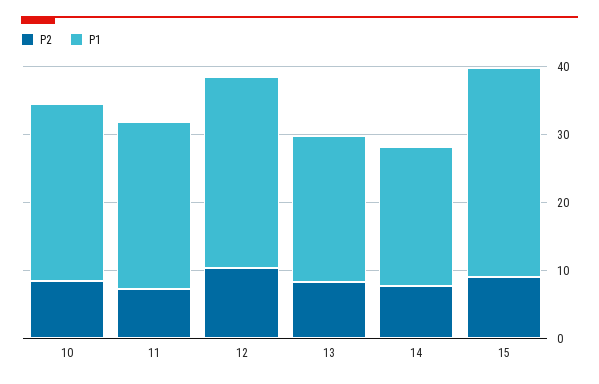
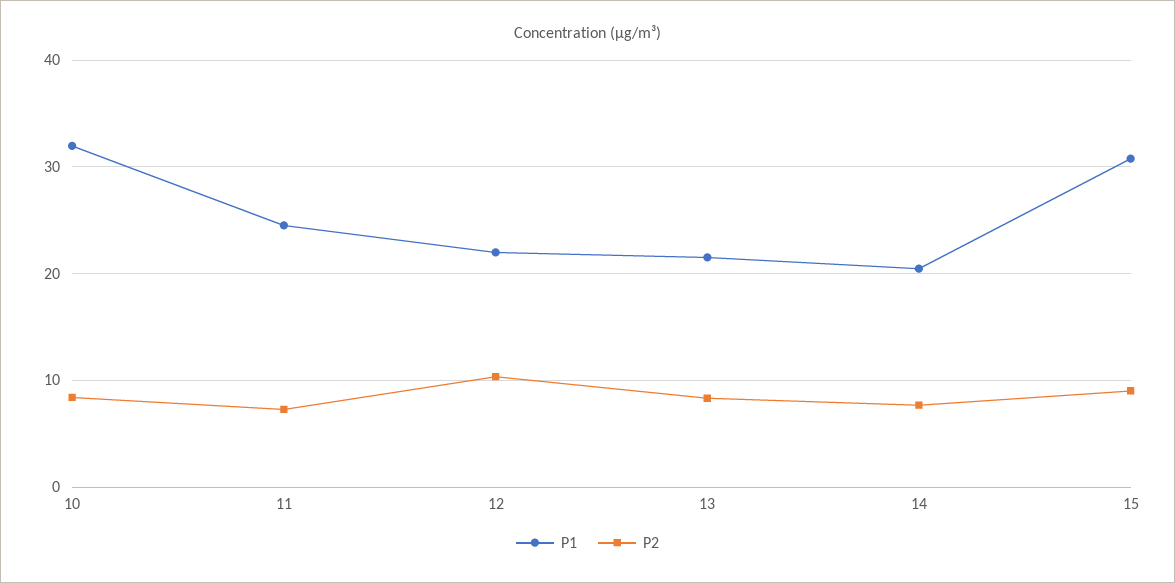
P1, 10: 26 -> 32
P1, 12: 28 -> 22

